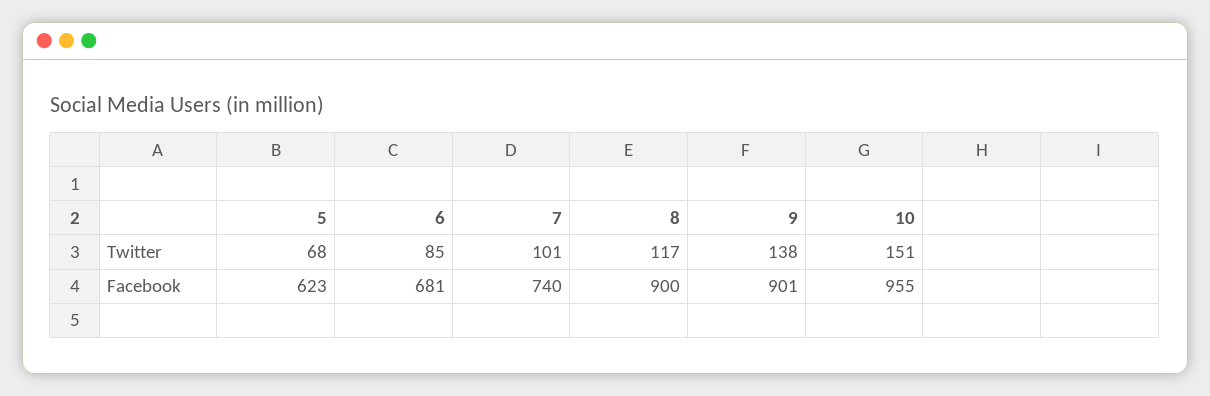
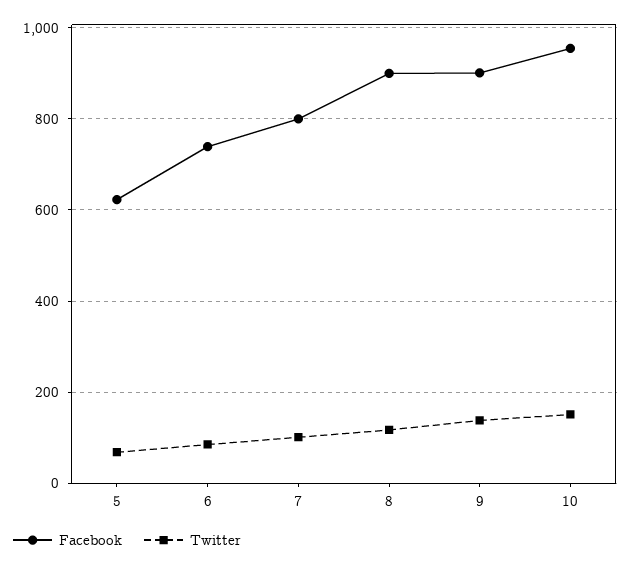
Facebook, 6: 681 -> 740
Facebook, 7: 740 -> 800

